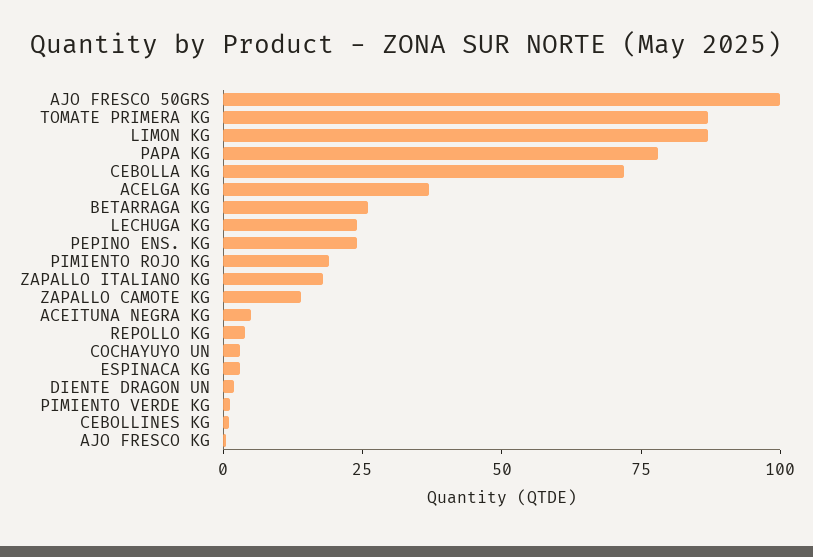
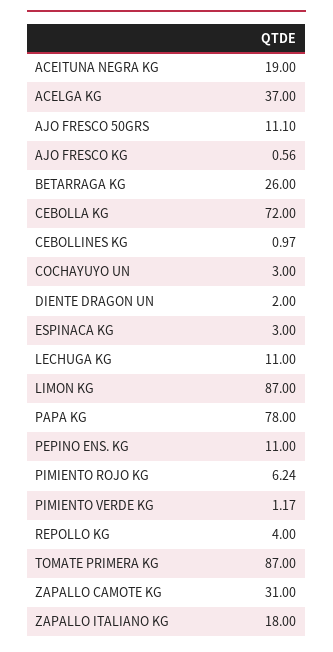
AJO FRESCO 50GRS: 100 -> 11.1
LECHUGA KG: 25 -> 11
PEPINO ENS. KG: 25 -> 11
PIMIENTO ROJO KG: 20 -> 6.24
ZAPALLO CAMOTE KG: 15 -> 31
ACEITUNA NEGRA KG: 5 -> 19

